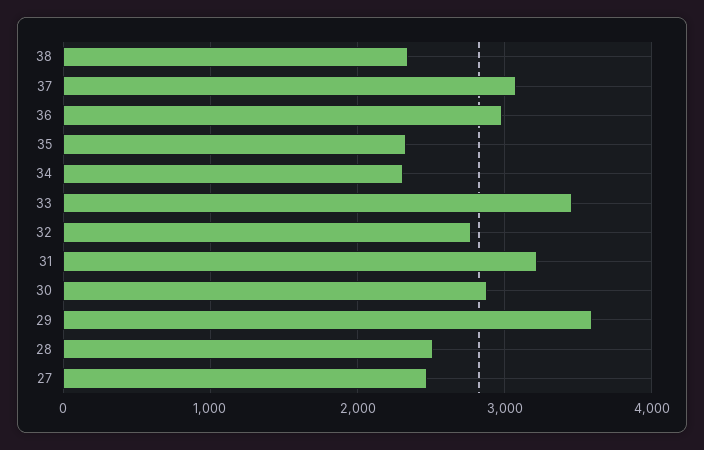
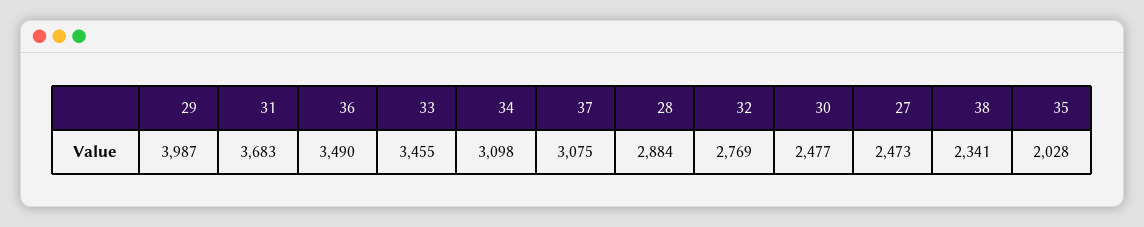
36: 3000 -> 3490
35: 2300 -> 2028
34: 2300 -> 3098
31: 3200 -> 3683
30: 2900 -> 2477
29: 3600 -> 3987
28: 2500 -> 2884

